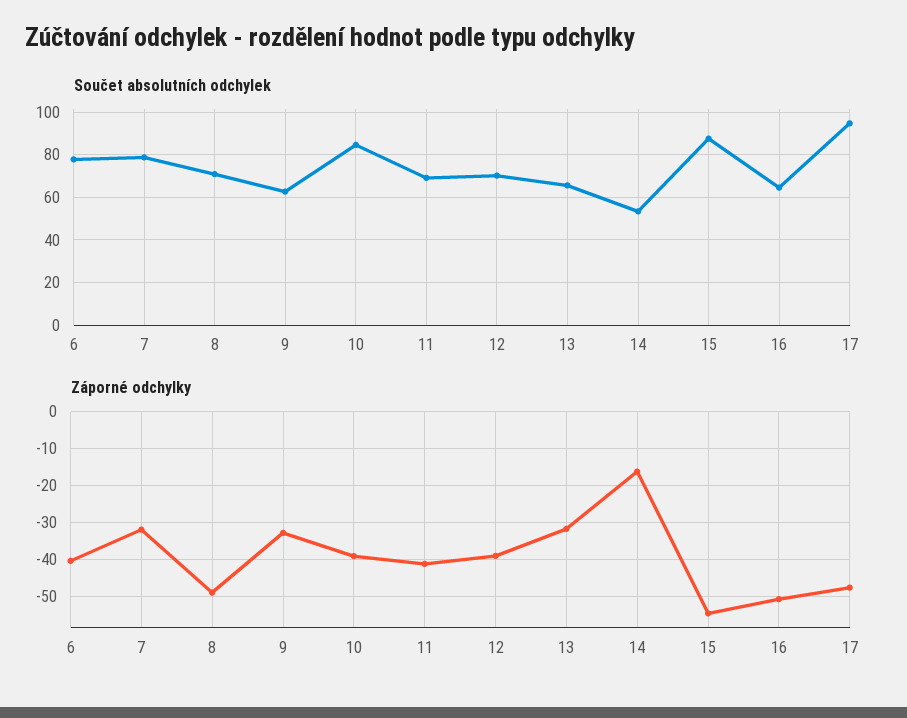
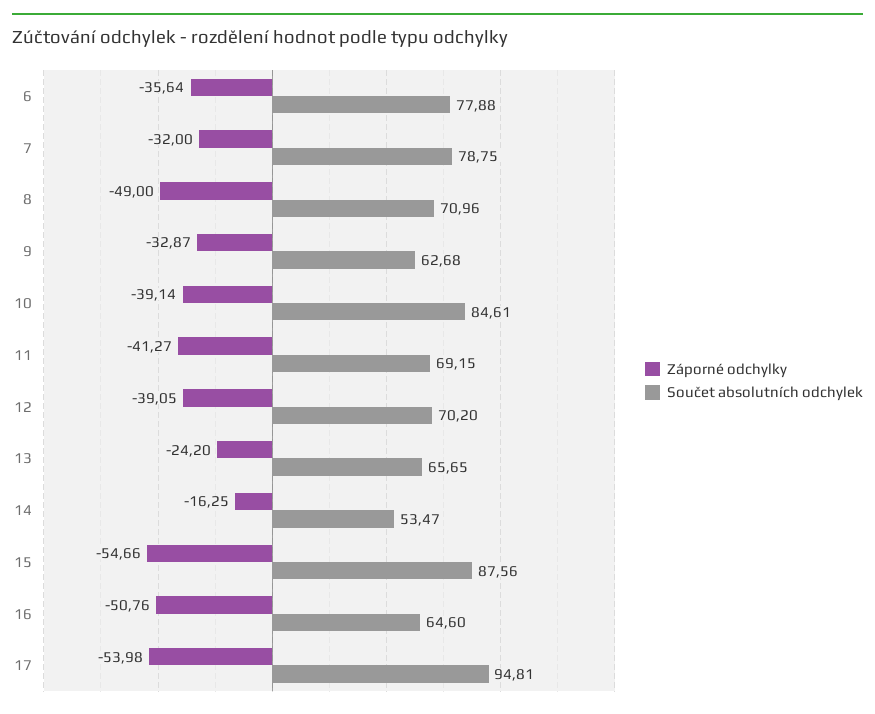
Záporné odchylky, 6: -40 -> -35.64
Záporné odchylky, 13: -32 -> -24.2
Záporné odchylky, 17: -48 -> -53.98

